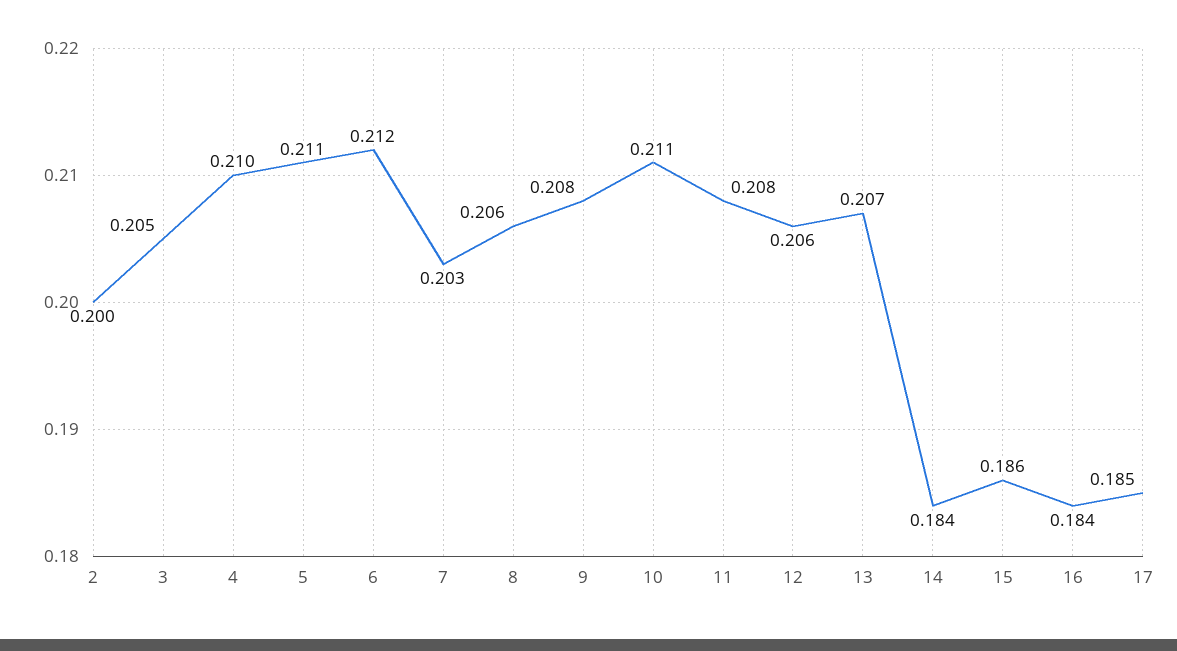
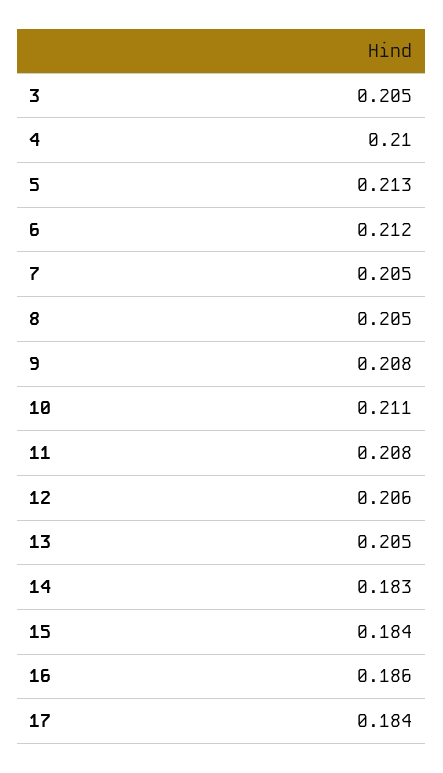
2: 0.2 -> none
5: 0.211 -> 0.213
7: 0.203 -> 0.205
8: 0.206 -> 0.205
13: 0.207 -> 0.205
14: 0.184 -> 0.183
15: 0.186 -> 0.184
16: 0.184 -> 0.186
17: 0.185 -> 0.184

